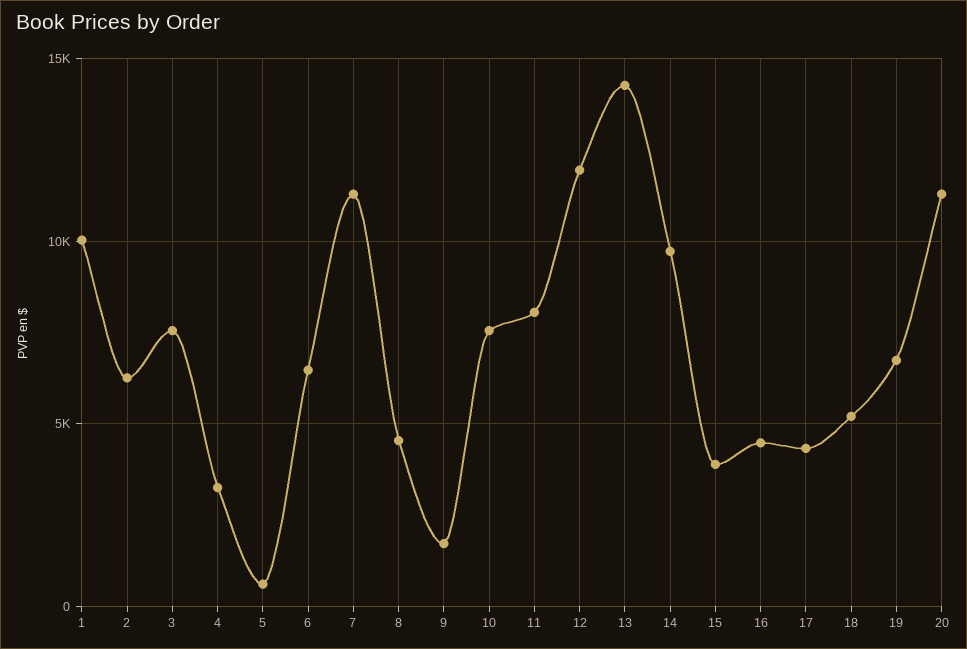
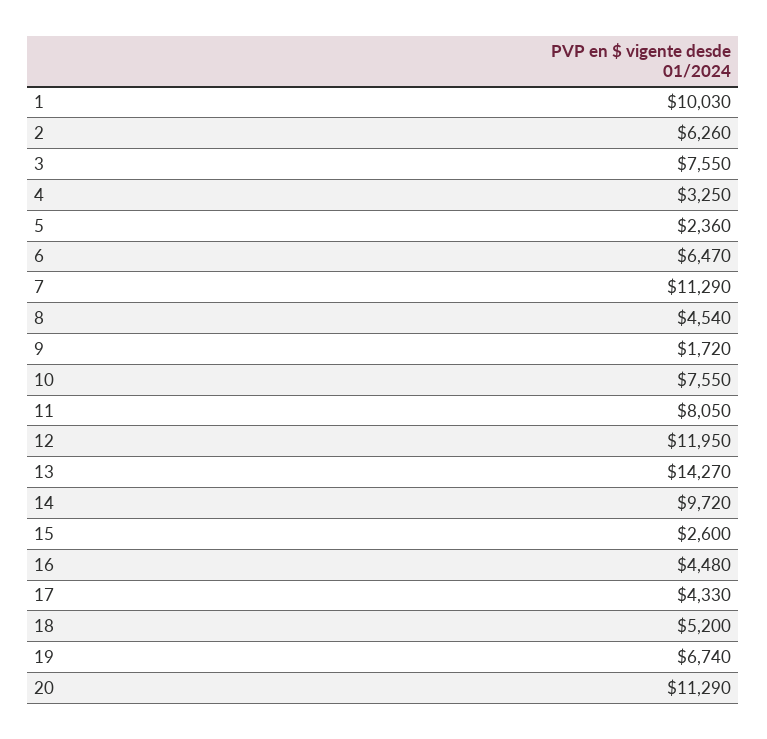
5: 500 -> 2360
15: 4000 -> 2600

